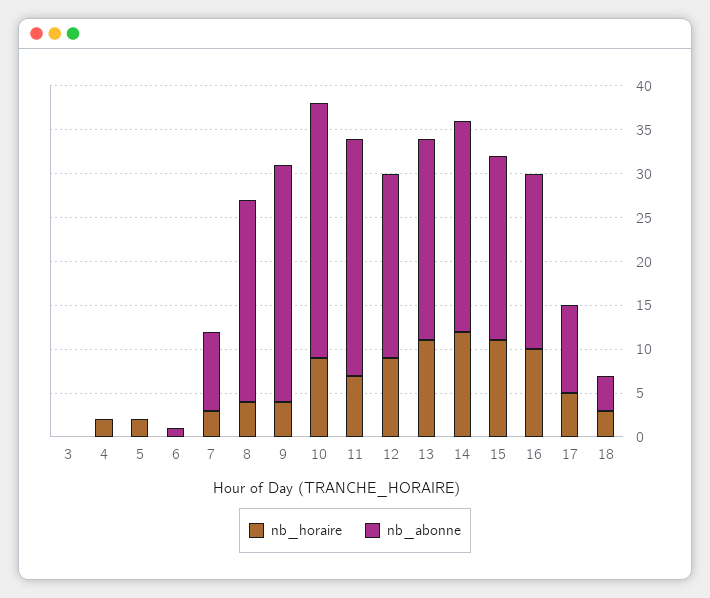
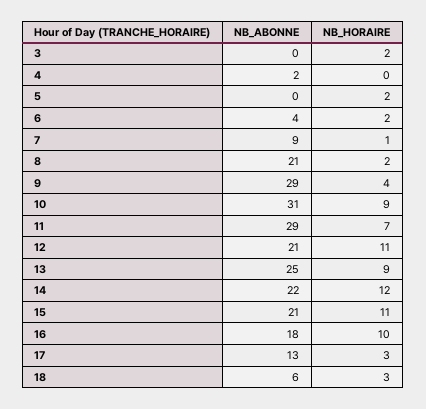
nb_horaire, 3: 0 -> 2
nb_horaire, 4: 2 -> 0
nb_abonne, 4: 0 -> 2
nb_horaire, 6: 0 -> 2
nb_abonne, 6: 1 -> 4
nb_horaire, 7: 3 -> 1
nb_horaire, 8: 4 -> 2
nb_abonne, 8: 23 -> 21
nb_abonne, 9: 27 -> 29
nb_abonne, 10: 29 -> 31
nb_abonne, 11: 27 -> 29
nb_horaire, 12: 9 -> 11
nb_horaire, 13: 11 -> 9
nb_abonne, 13: 23 -> 25
nb_abonne, 14: 24 -> 22
nb_abonne, 16: 20 -> 18
nb_horaire, 17: 5 -> 3
nb_abonne, 17: 10 -> 13
nb_abonne, 18: 4 -> 6

